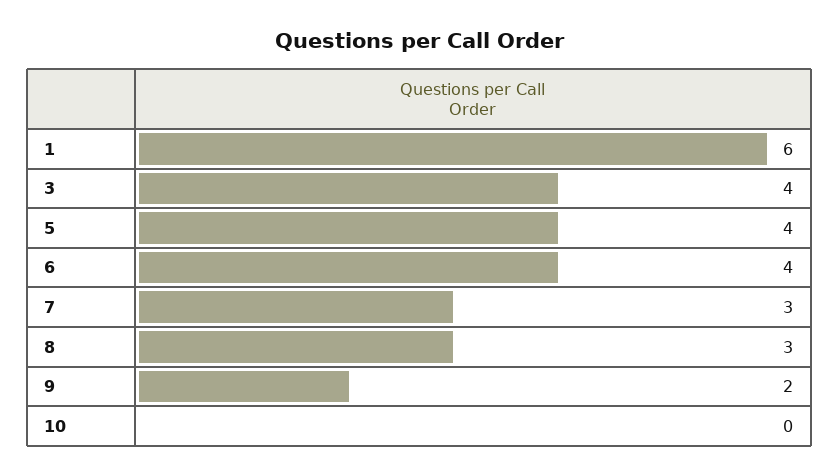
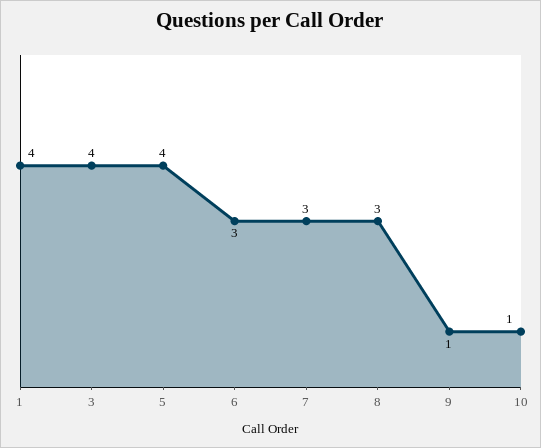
1: 6 -> 4
6: 4 -> 3
9: 2 -> 1
10: 0 -> 1

